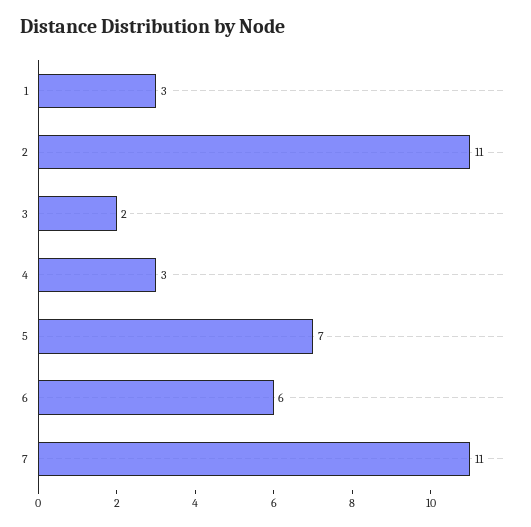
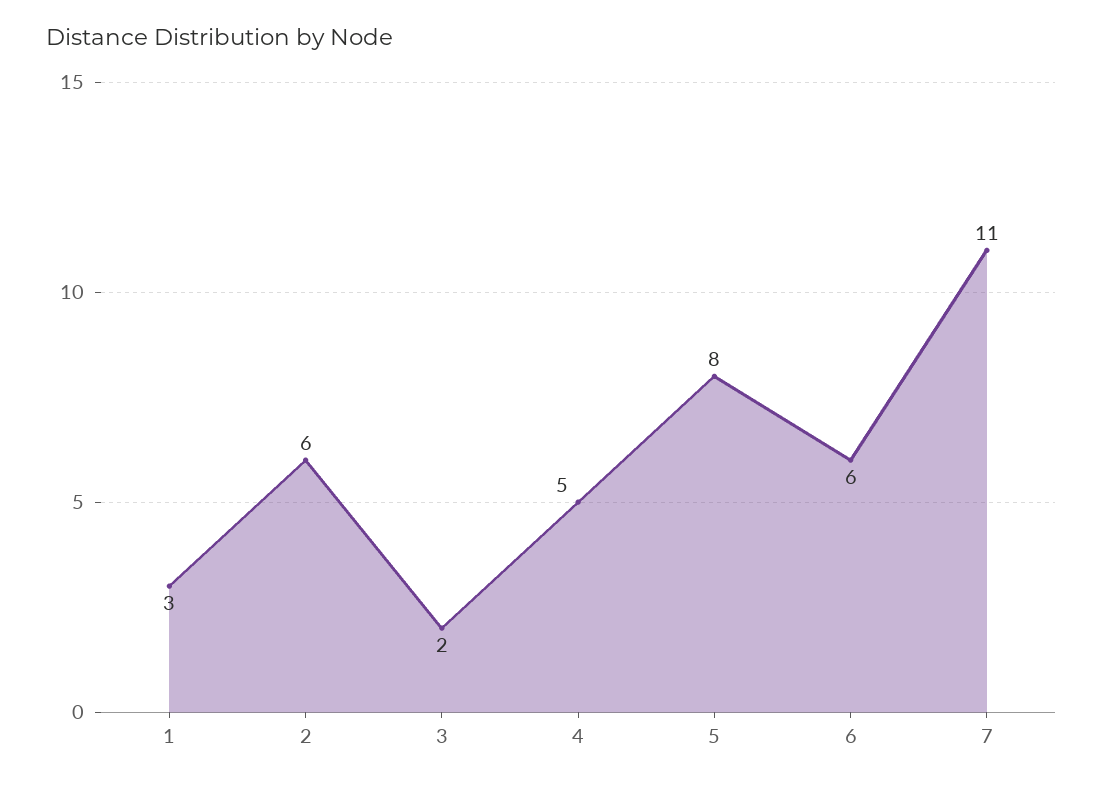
2: 11 -> 6
4: 3 -> 5
5: 7 -> 8

